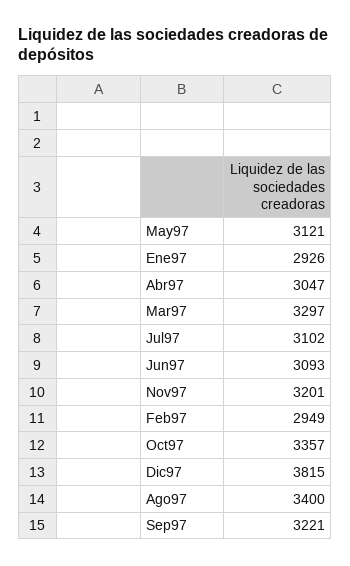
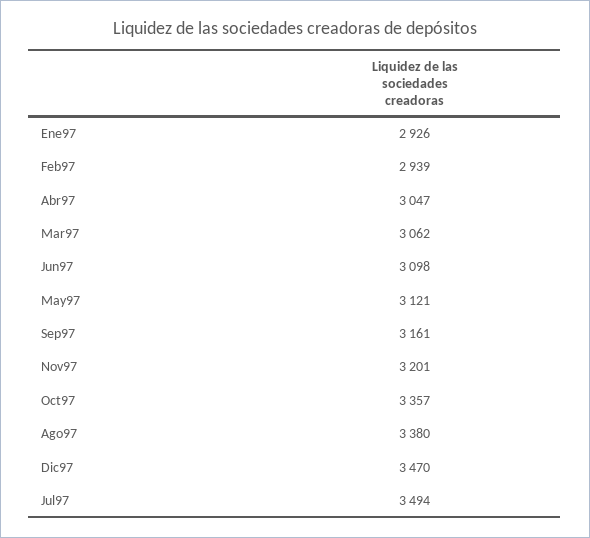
Mar97: 3297 -> 3062
Jul97: 3102 -> 3494
Jun97: 3093 -> 3098
Feb97: 2949 -> 2939
Dic97: 3815 -> 3470
Ago97: 3400 -> 3380
Sep97: 3221 -> 3161

